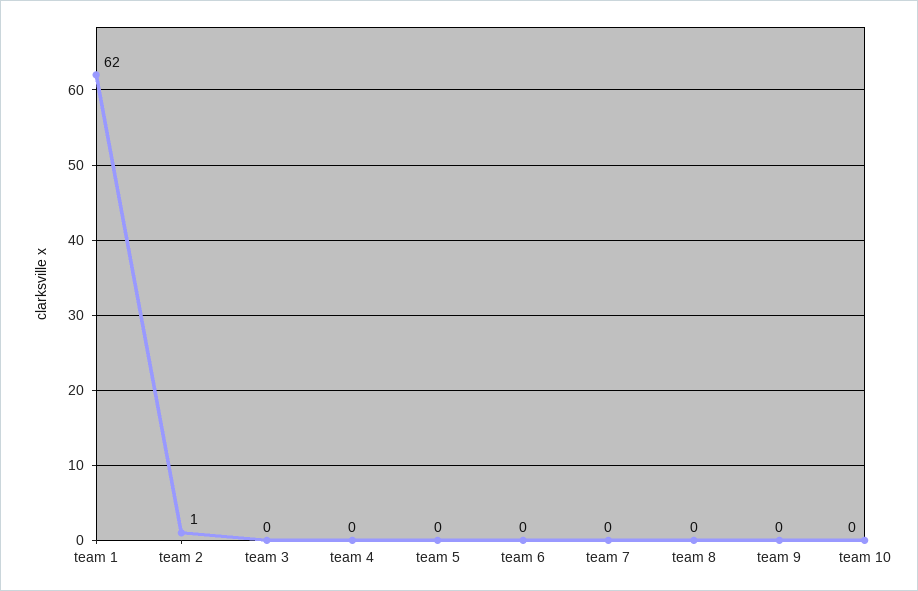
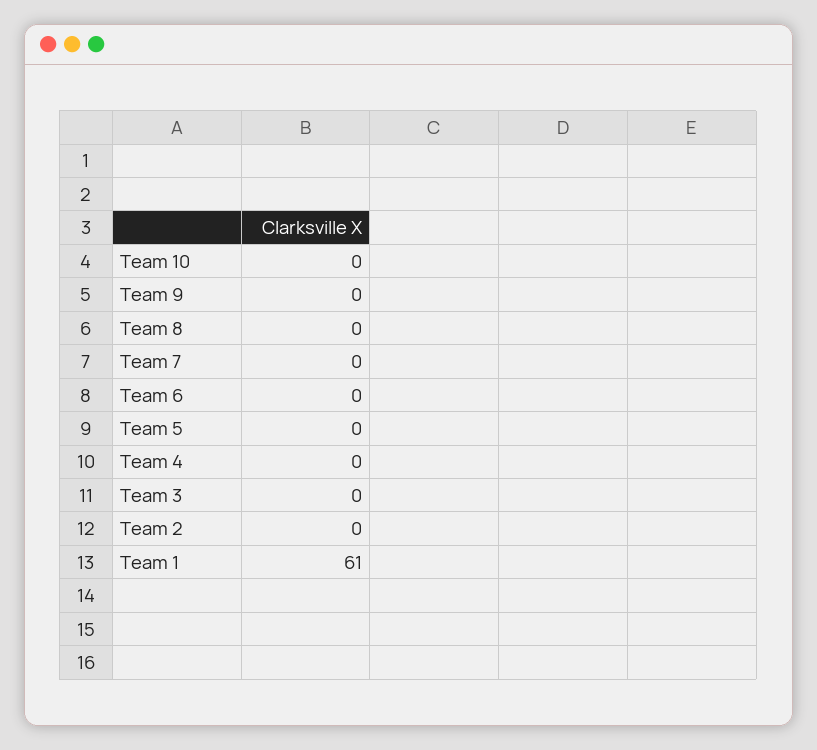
team 1: 62 -> 61
team 2: 1 -> 0

